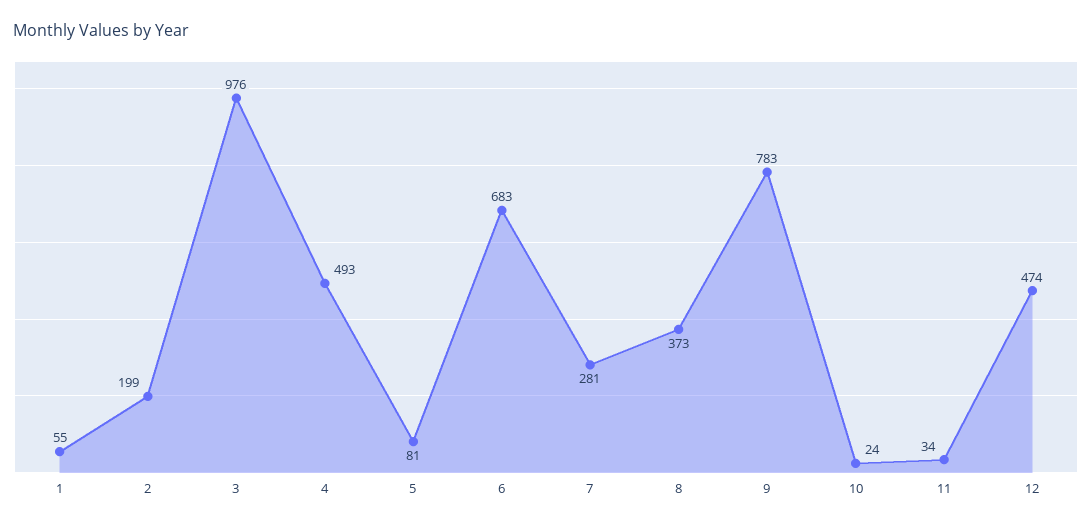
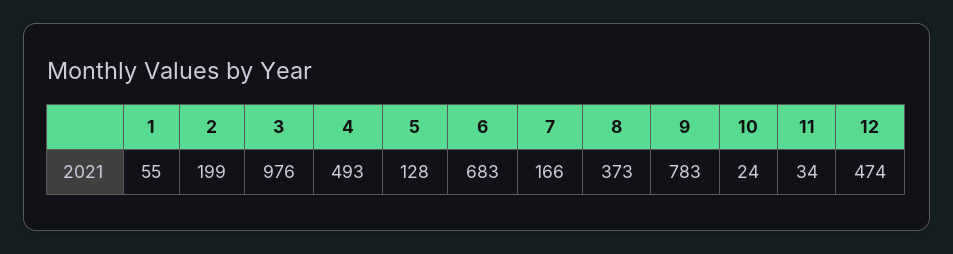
5: 81 -> 128
7: 281 -> 166

